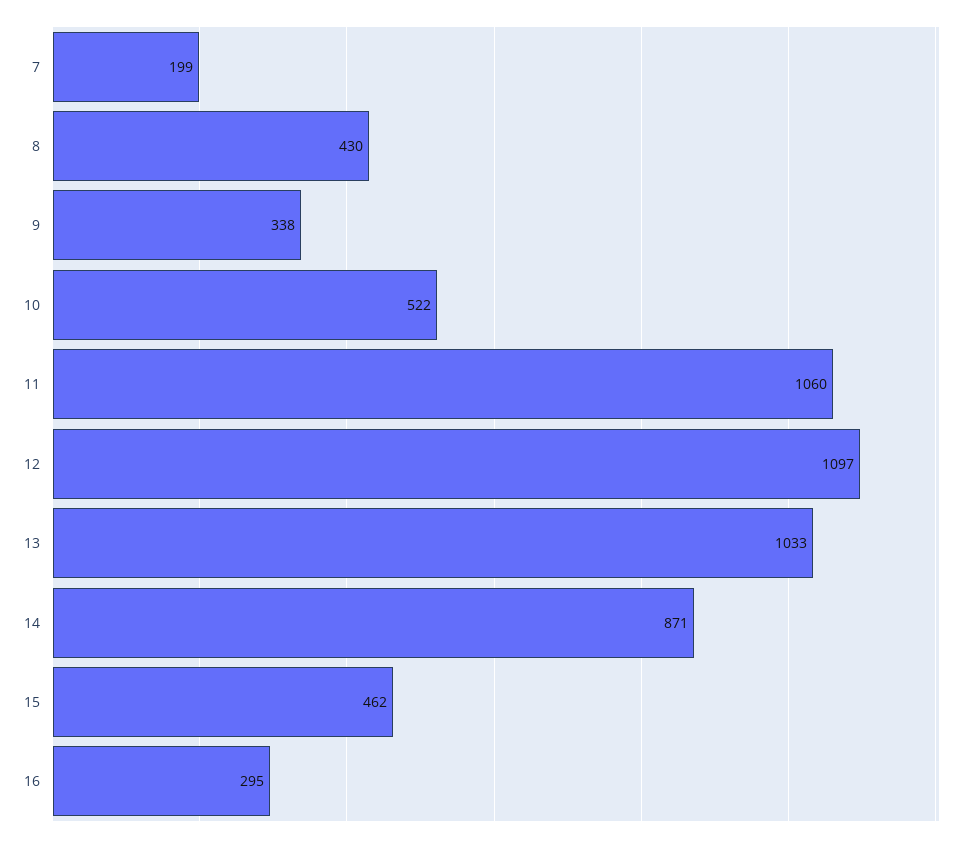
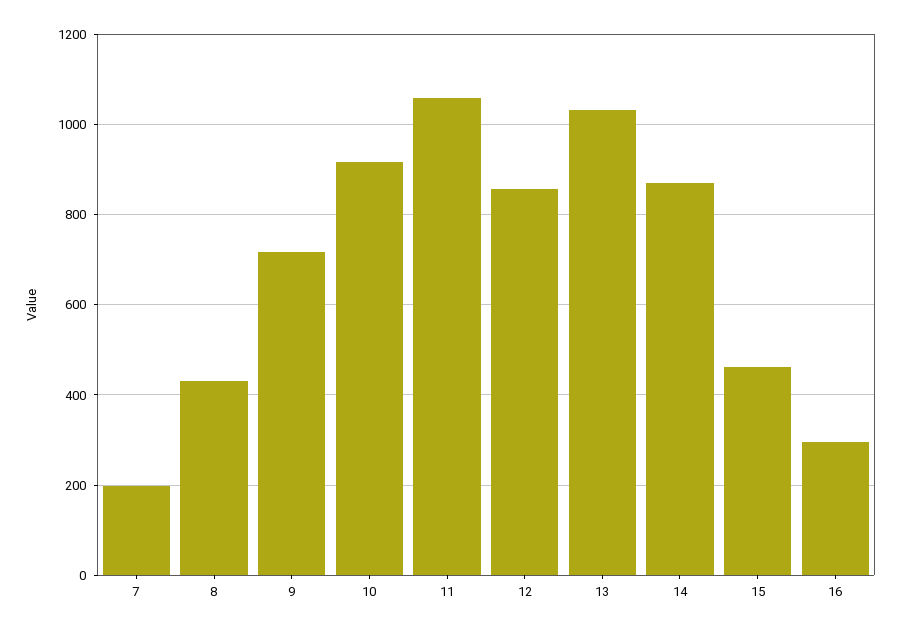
9: 338 -> 720
10: 522 -> 920
12: 1097 -> 860

